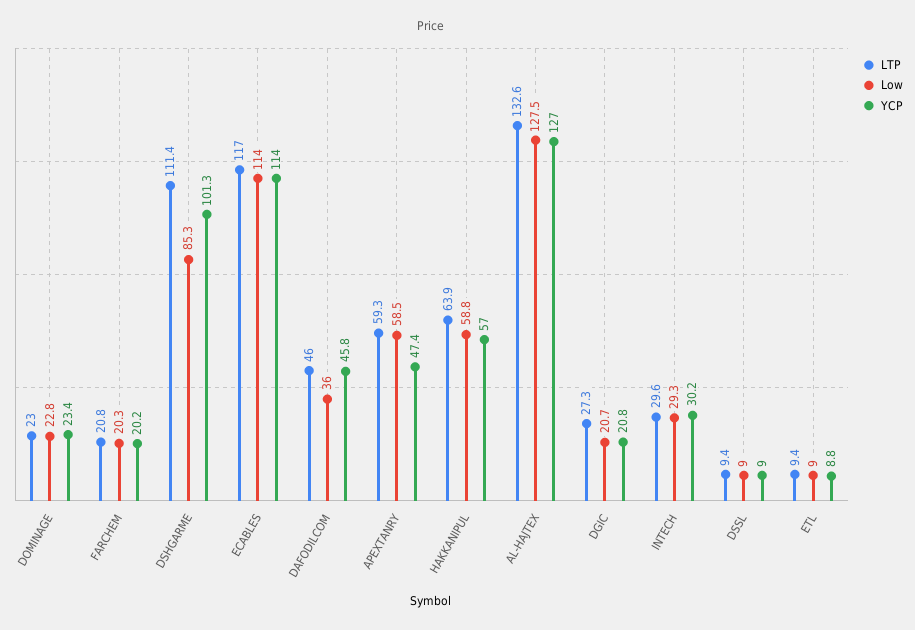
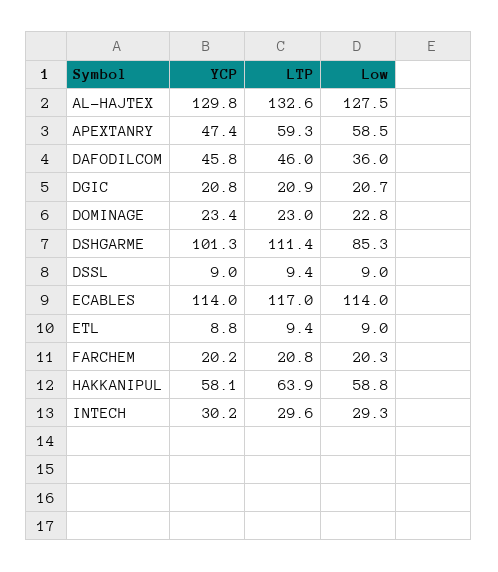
YCP, HAKKANIPUL: 57 -> 58.1
YCP, AL-HAJTEX: 127 -> 129.8
LTP, DGIC: 27.3 -> 20.9

